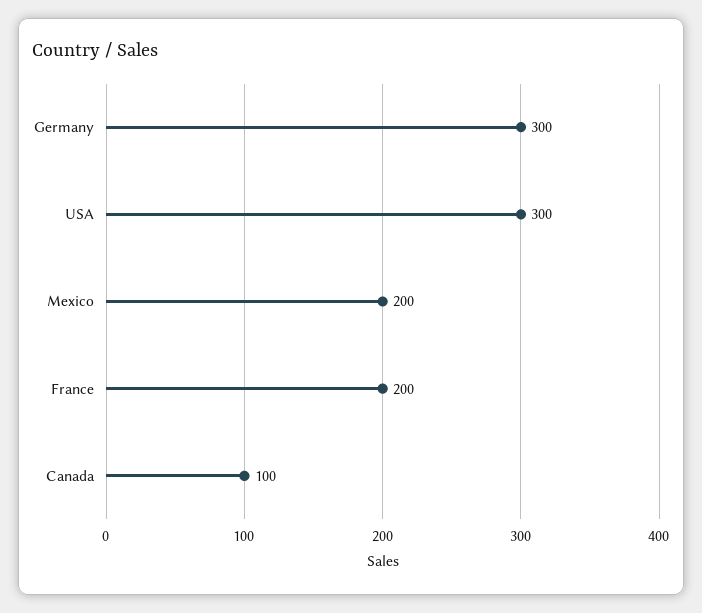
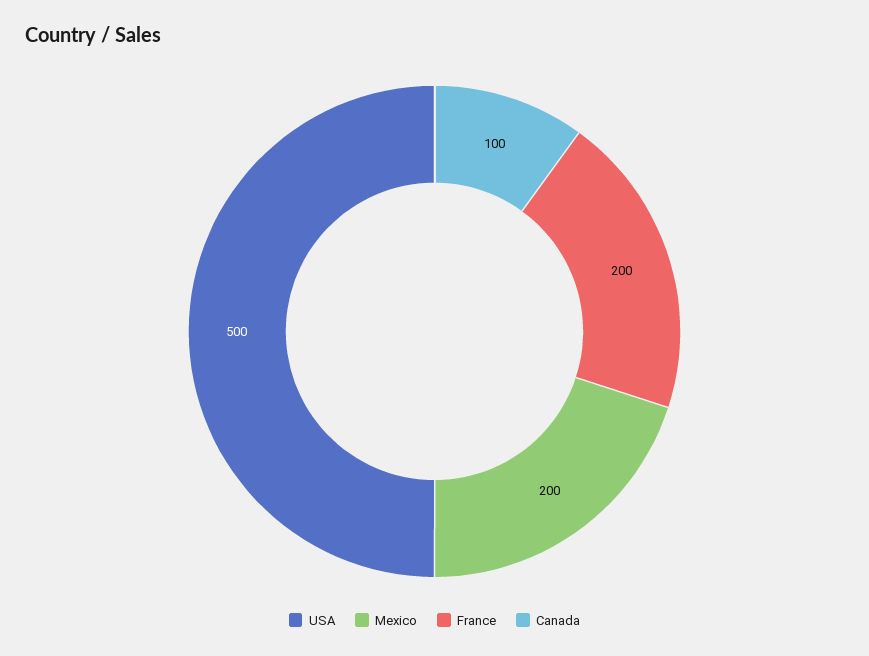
Germany: 300 -> none
USA: 300 -> 500

